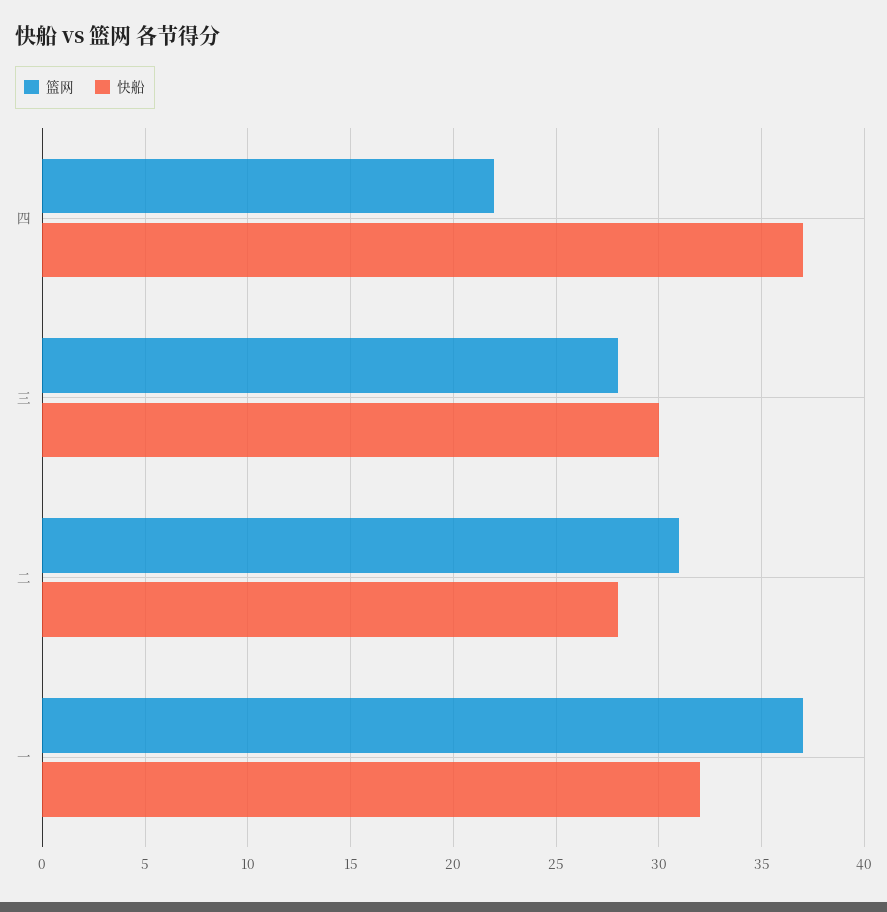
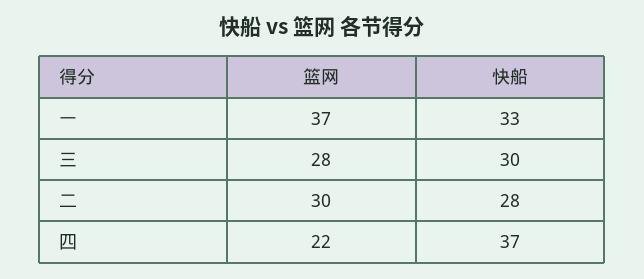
篮网, 二: 31 -> 30
快船, 一: 32 -> 33

